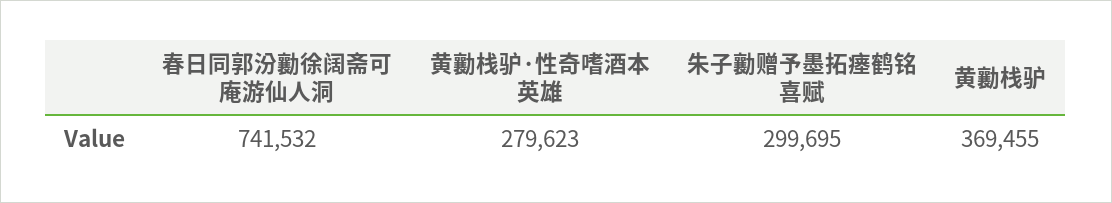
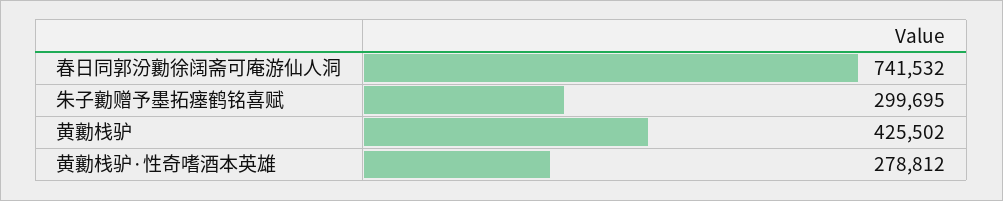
黄勷栈驴·性奇嗜酒本英雄: 279623 -> 278812
黄勷栈驴: 369455 -> 425502

